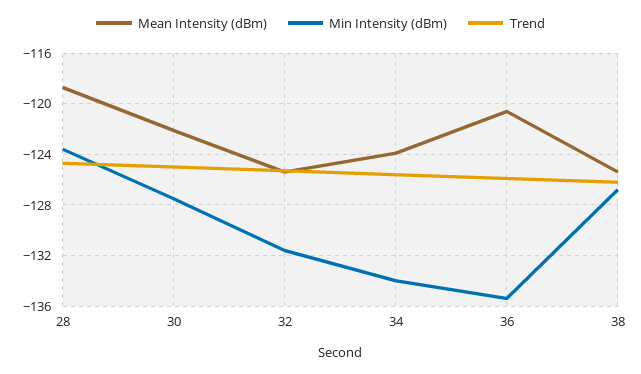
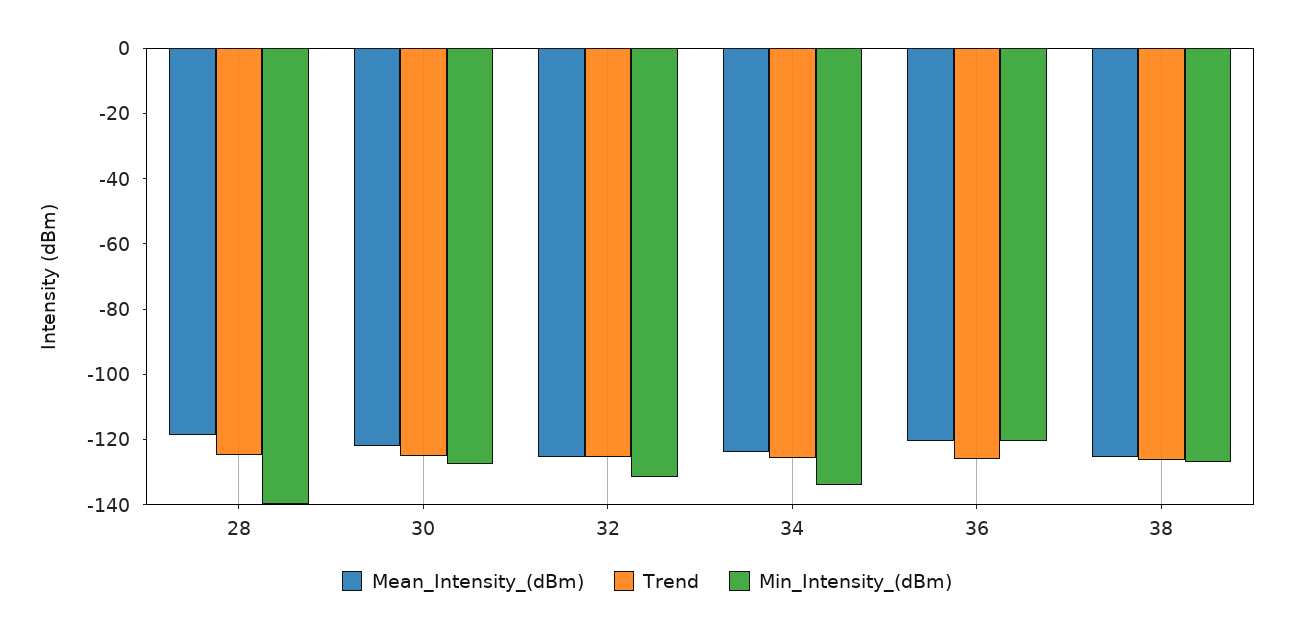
Min Intensity (dBm), 28: -123.5 -> -140
Min Intensity (dBm), 36: -135.5 -> -120

